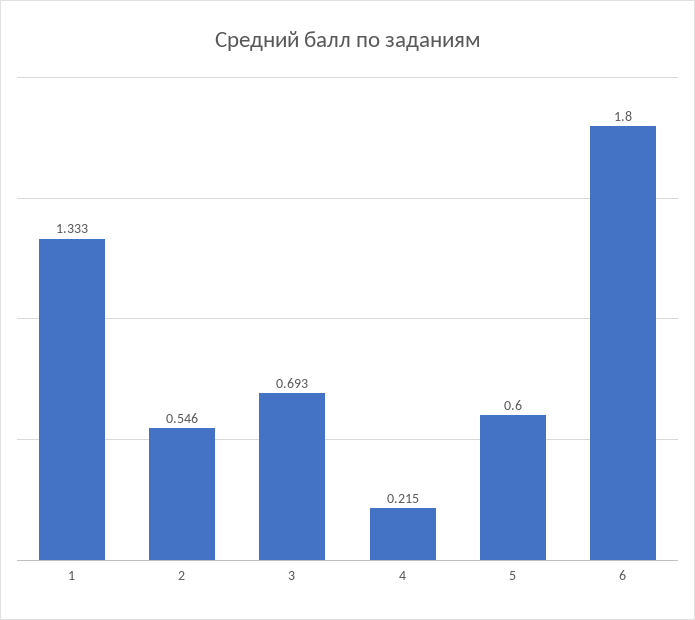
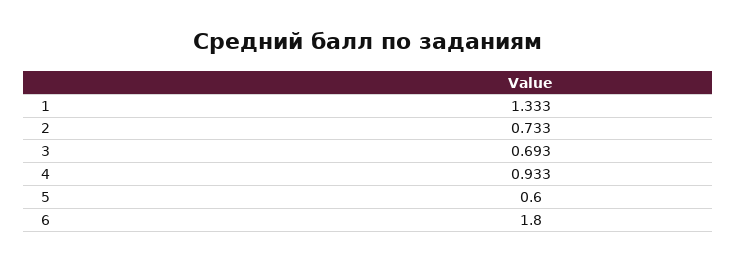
2: 0.546 -> 0.733
4: 0.215 -> 0.933

